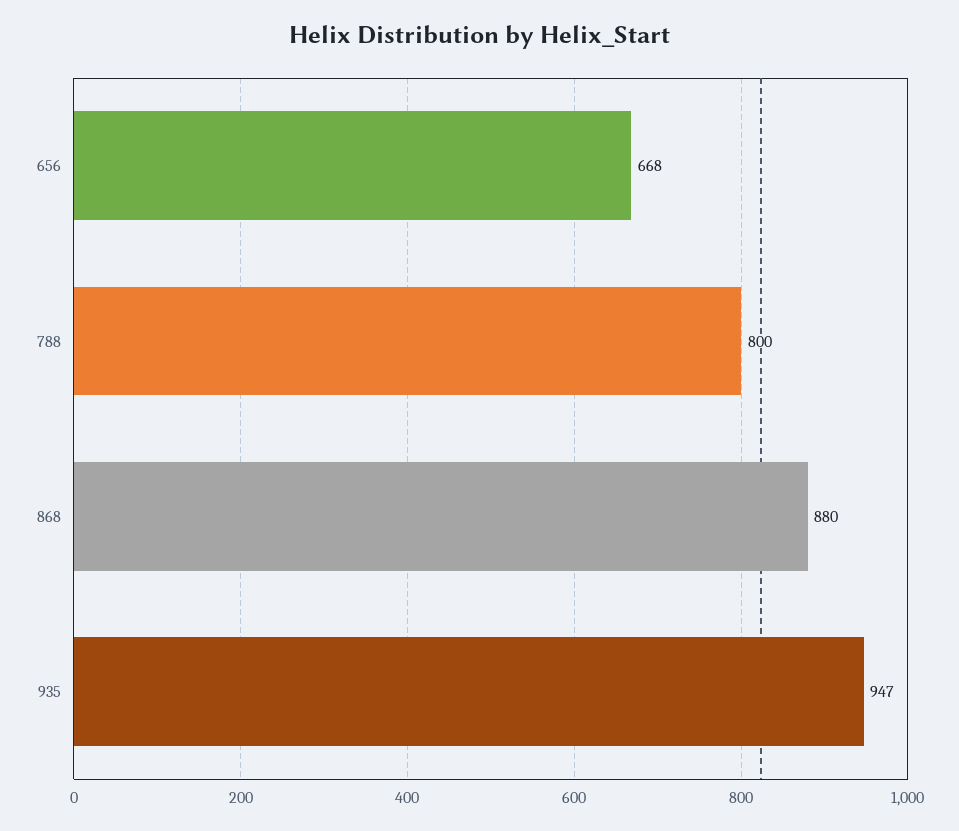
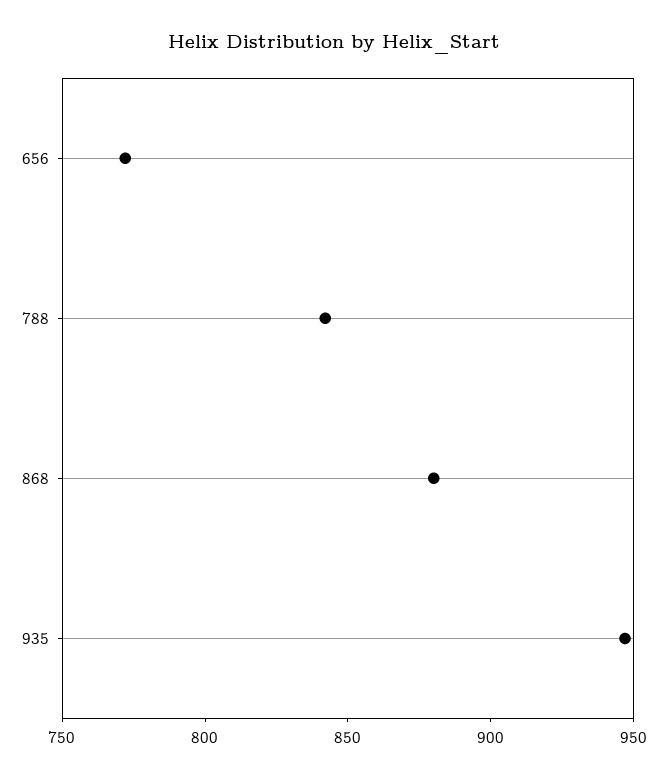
656: 668 -> 770
788: 800 -> 840

